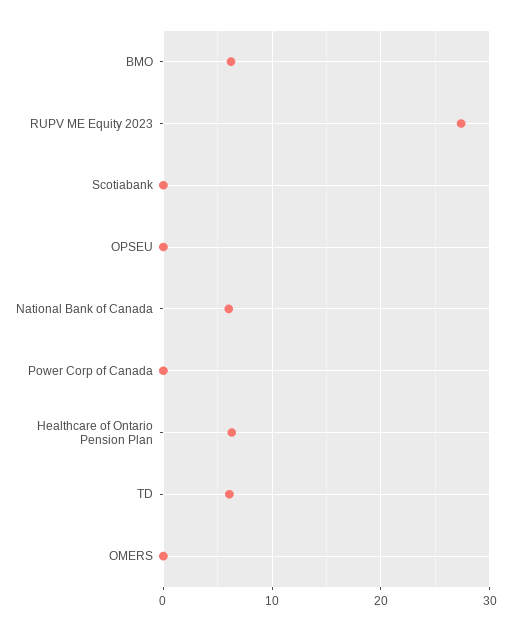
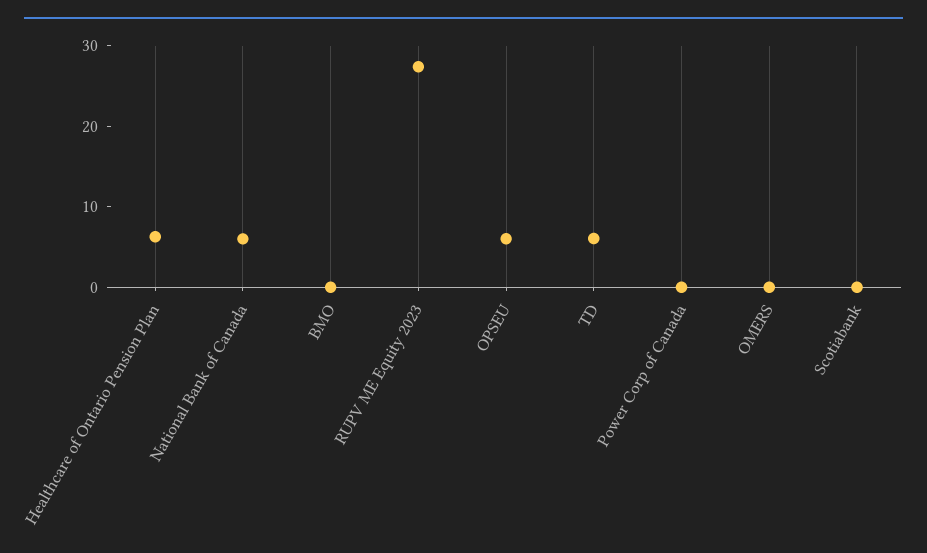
BMO: 6 -> 0
OPSEU: 0 -> 6

